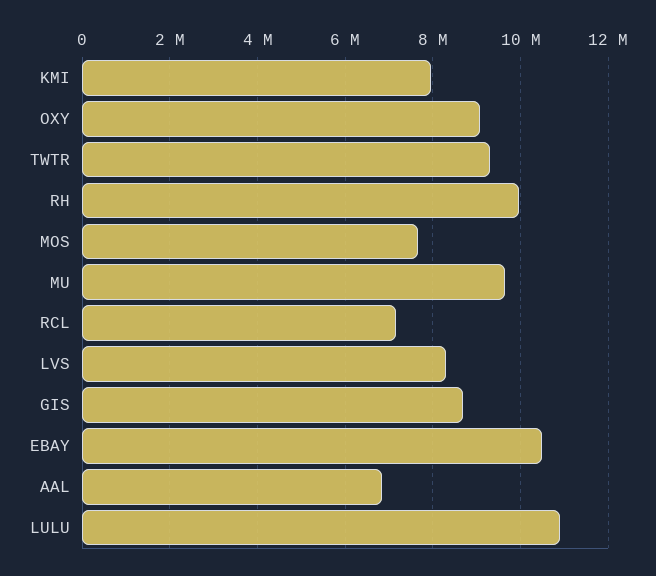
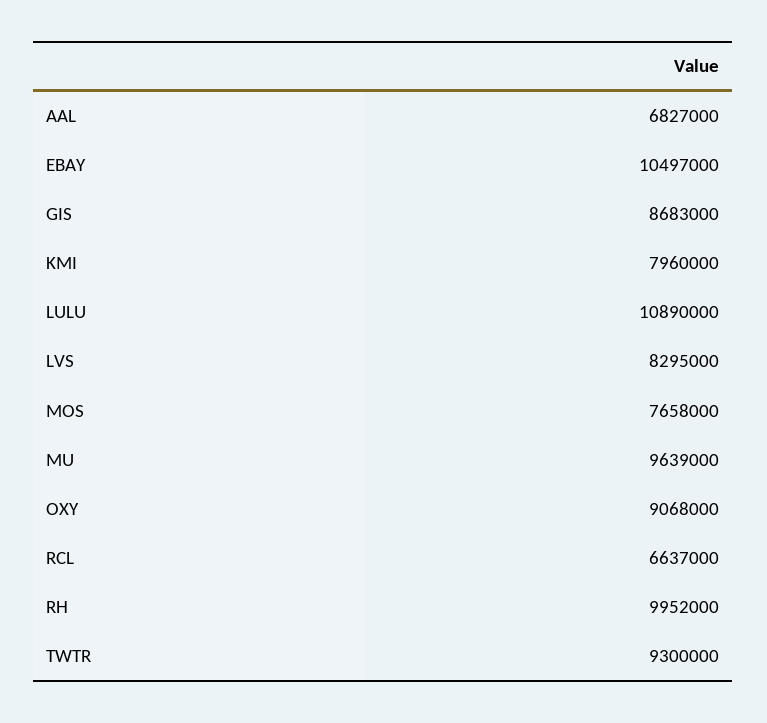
RCL: 7200000 -> 6637000

